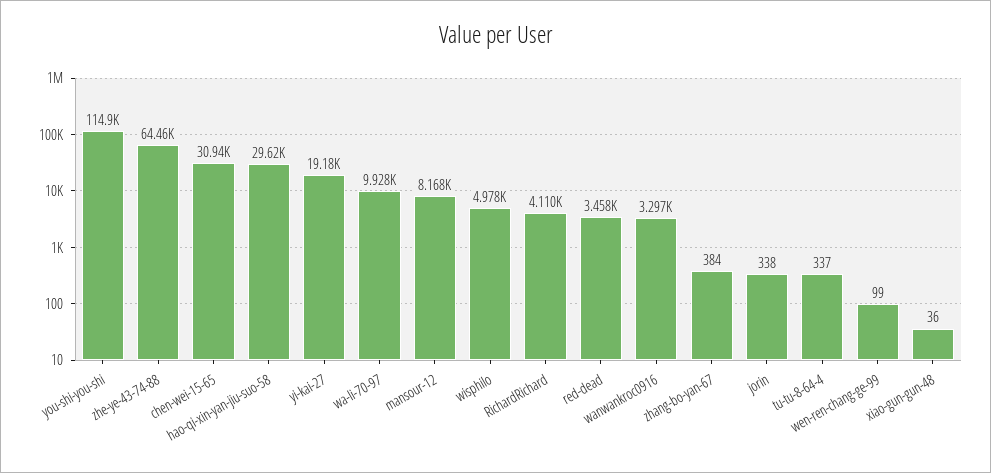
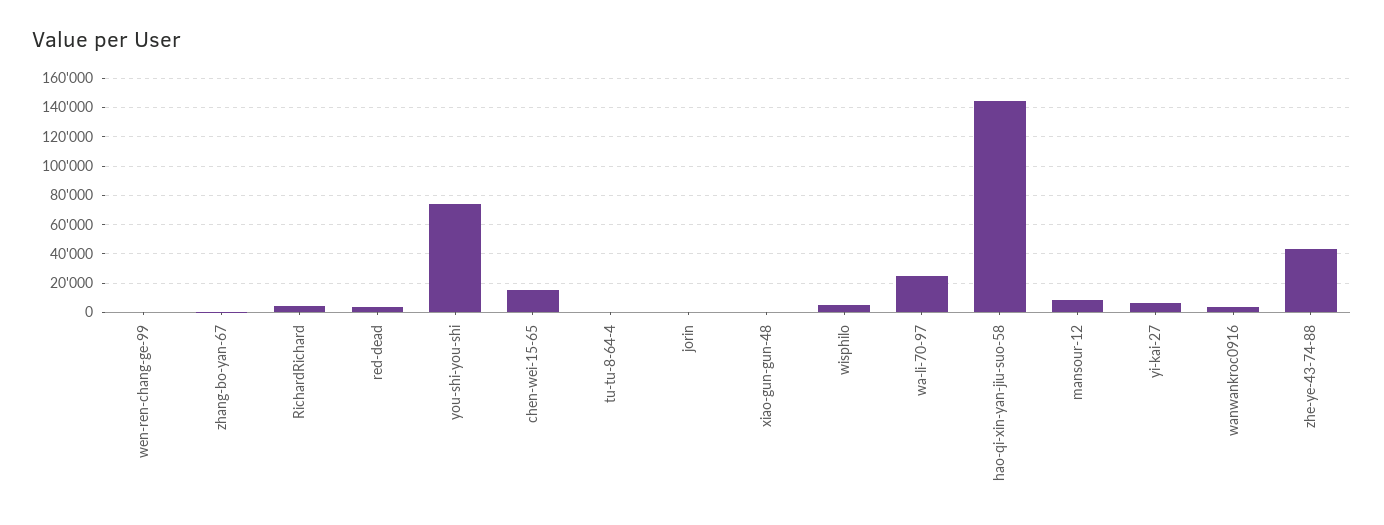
you-shi-you-shi: 114900 -> 75000
zhe-ye-43-74-88: 64460 -> 45000
chen-wei-15-65: 30940 -> 15000
hao-qi-xin-yan-jiu-suo-58: 29620 -> 145000
yi-kai-27: 19180 -> 5000
wa-li-70-97: 9928 -> 25000

